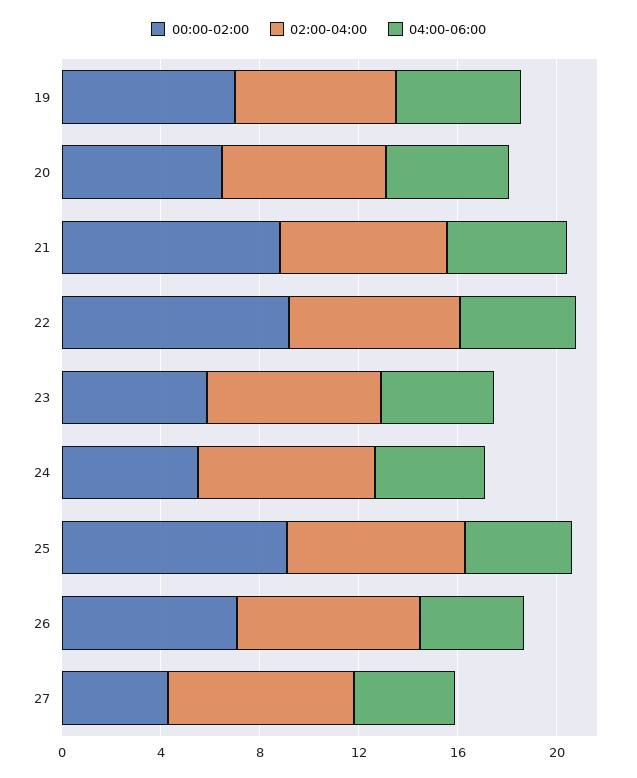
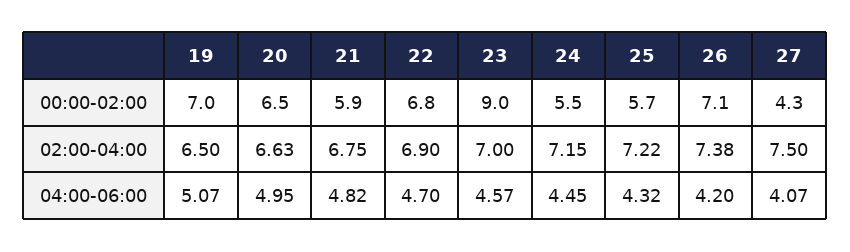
00:00-02:00, 21: 9 -> 5.9
00:00-02:00, 22: 9 -> 6.8
00:00-02:00, 23: 6 -> 9
00:00-02:00, 25: 9 -> 5.7

